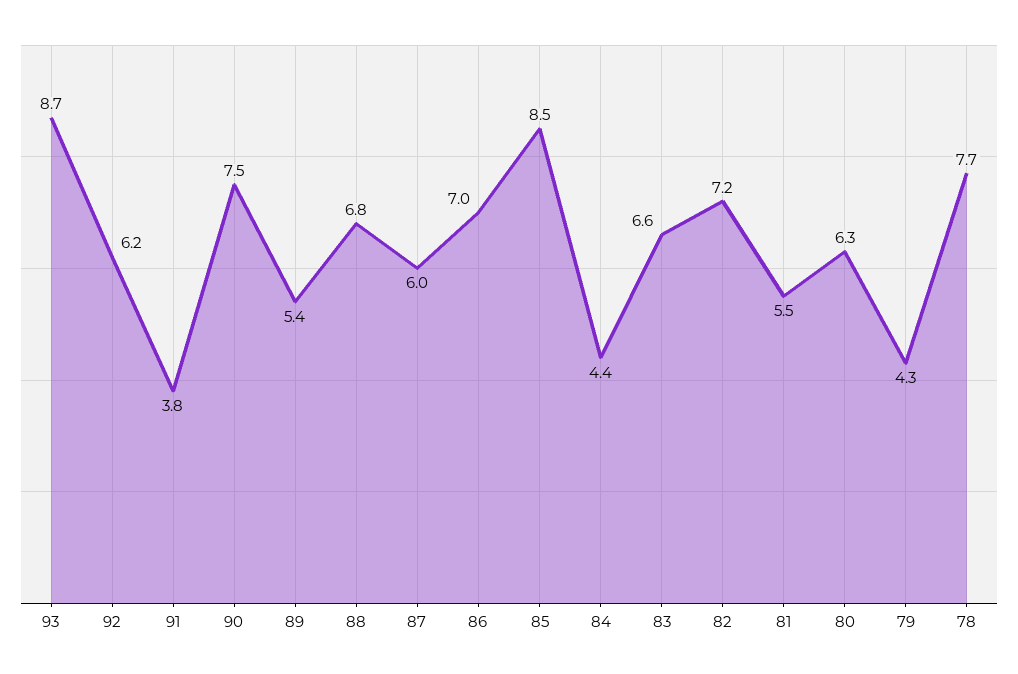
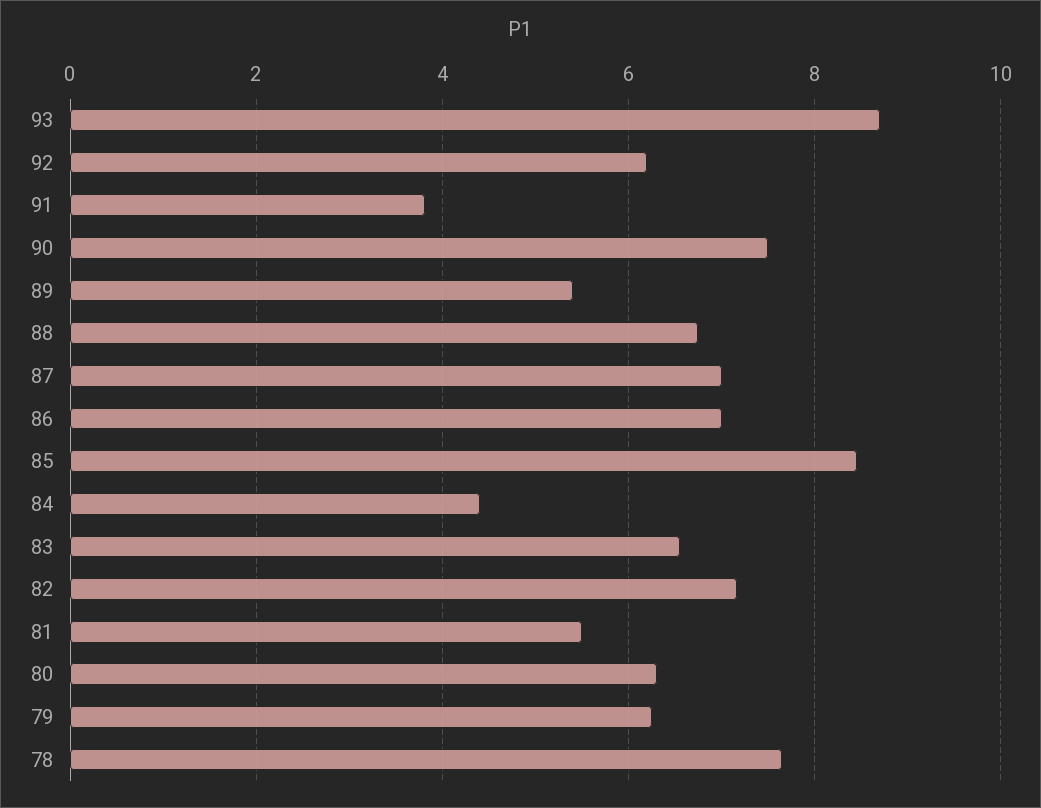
87: 6 -> 7
79: 4.3 -> 6.2

